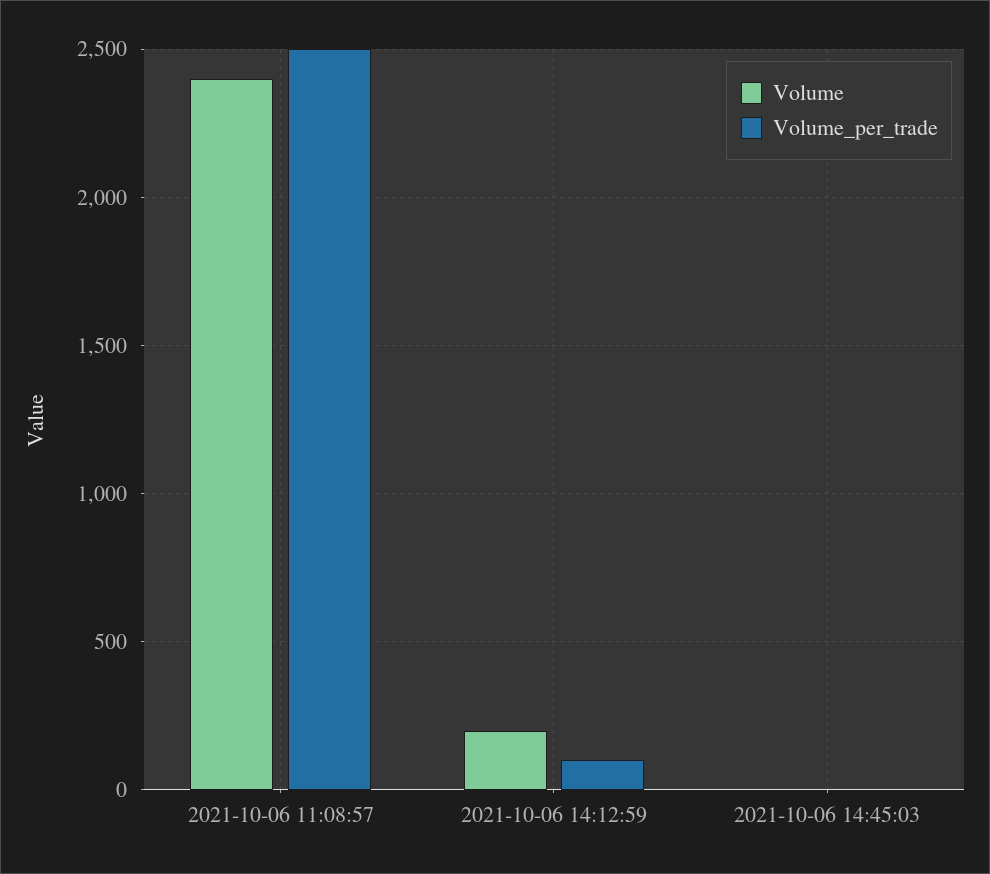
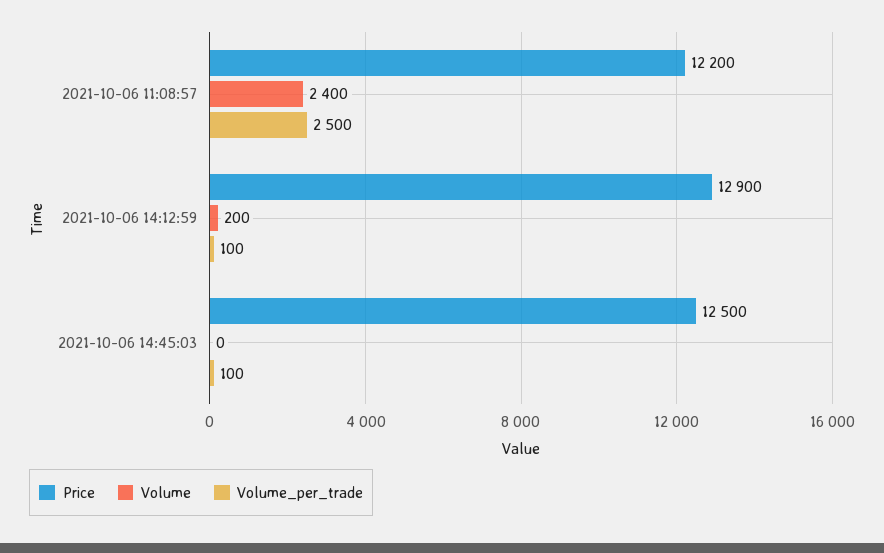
Volume_per_trade, 2021-10-06 14:45:03: 0 -> 100
Price, 2021-10-06 11:08:57: none -> 12200
Price, 2021-10-06 14:12:59: none -> 12900
Price, 2021-10-06 14:45:03: none -> 12500

